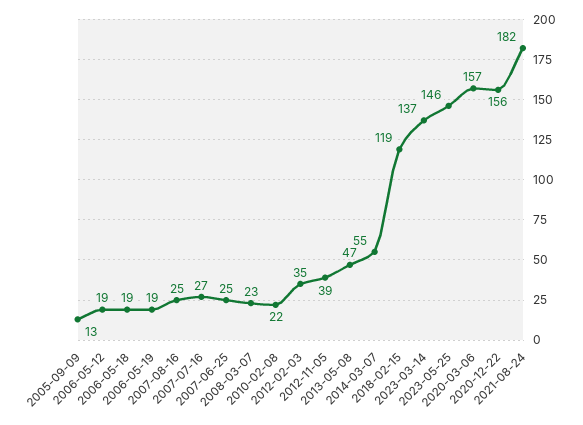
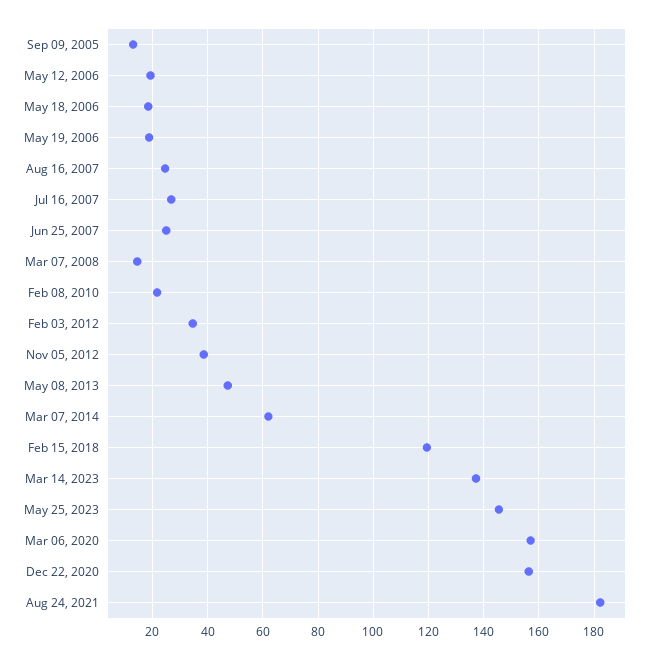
2008-03-07: 23 -> 15
2014-03-07: 55 -> 62.5

